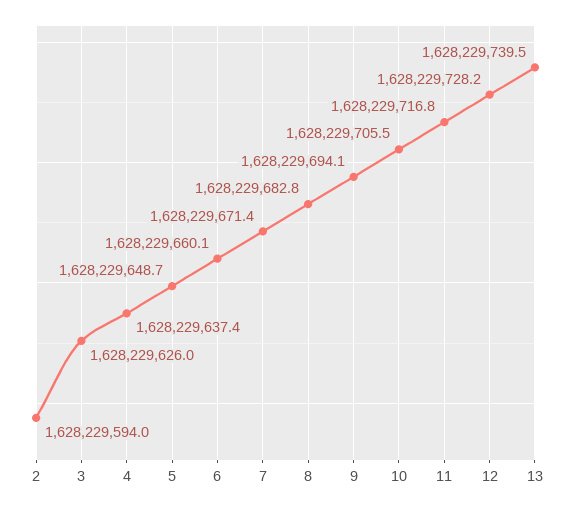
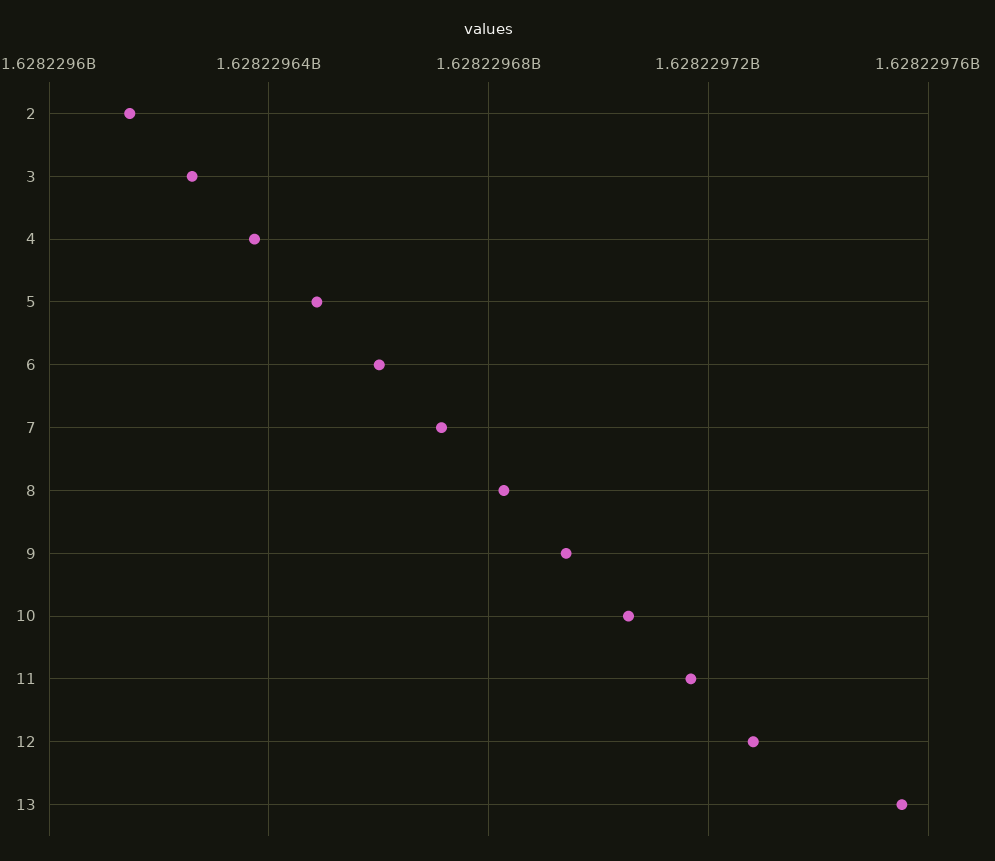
2: 1628229594 -> 1628229615
13: 1628229739.5 -> 1628229755

